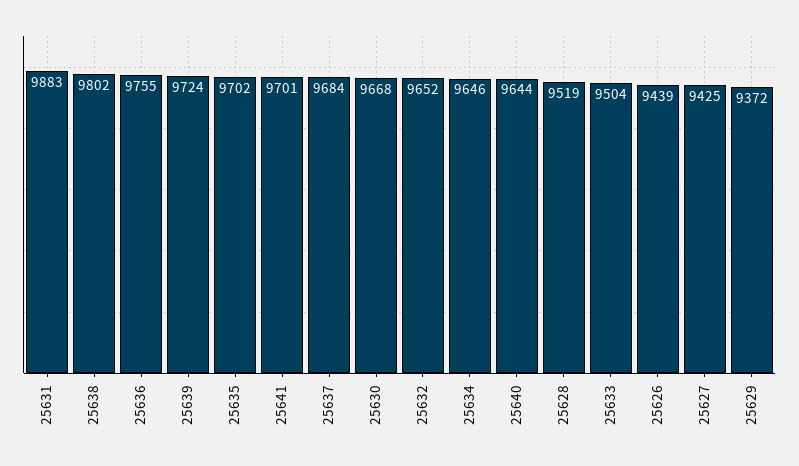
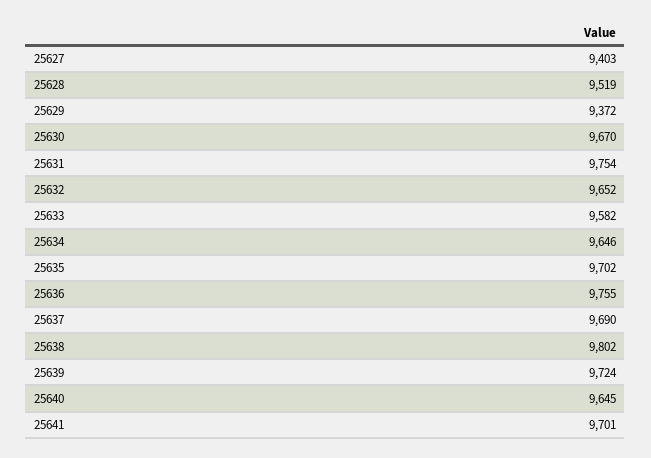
25631: 9883 -> 9754
25637: 9684 -> 9690
25630: 9668 -> 9670
25640: 9644 -> 9645
25633: 9504 -> 9582
25626: 9439 -> none
25627: 9425 -> 9403

